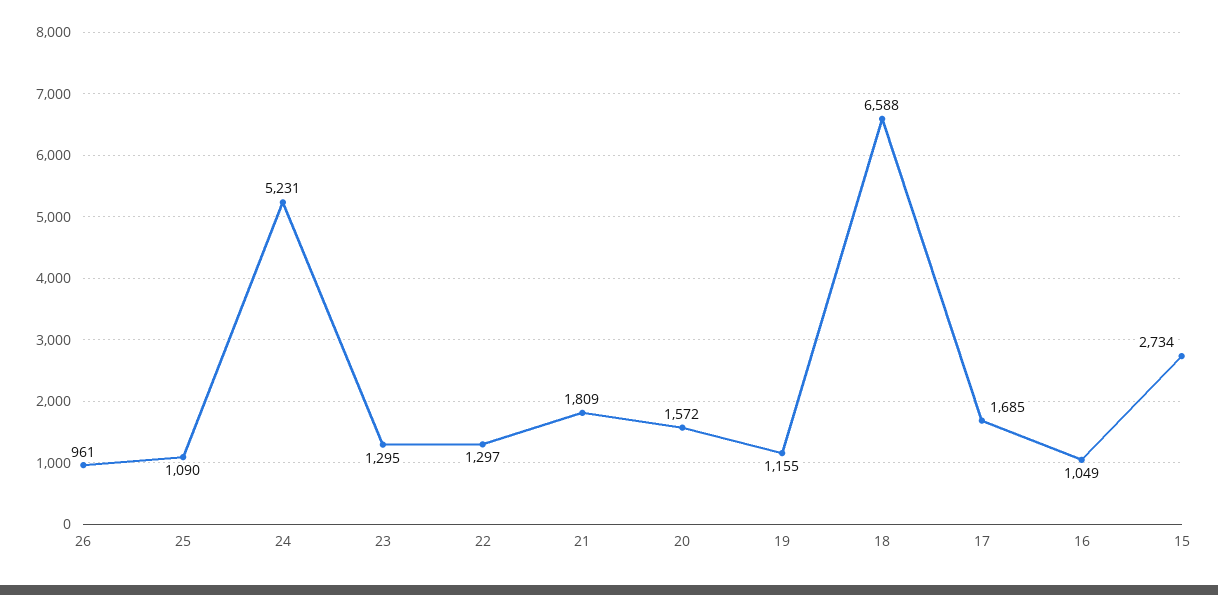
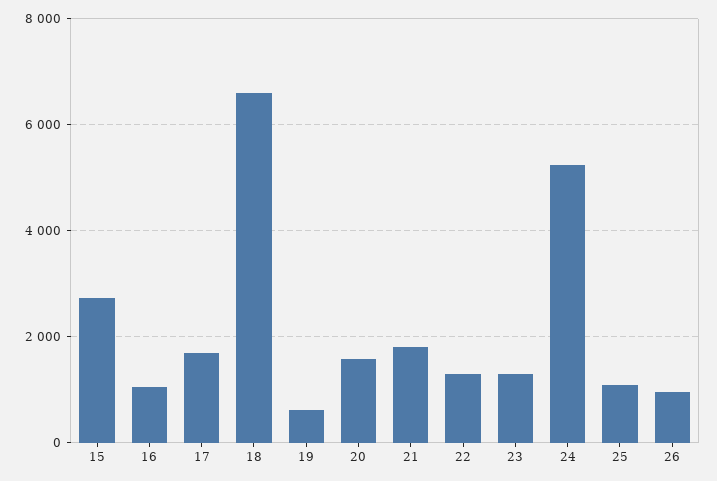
19: 1155 -> 600

